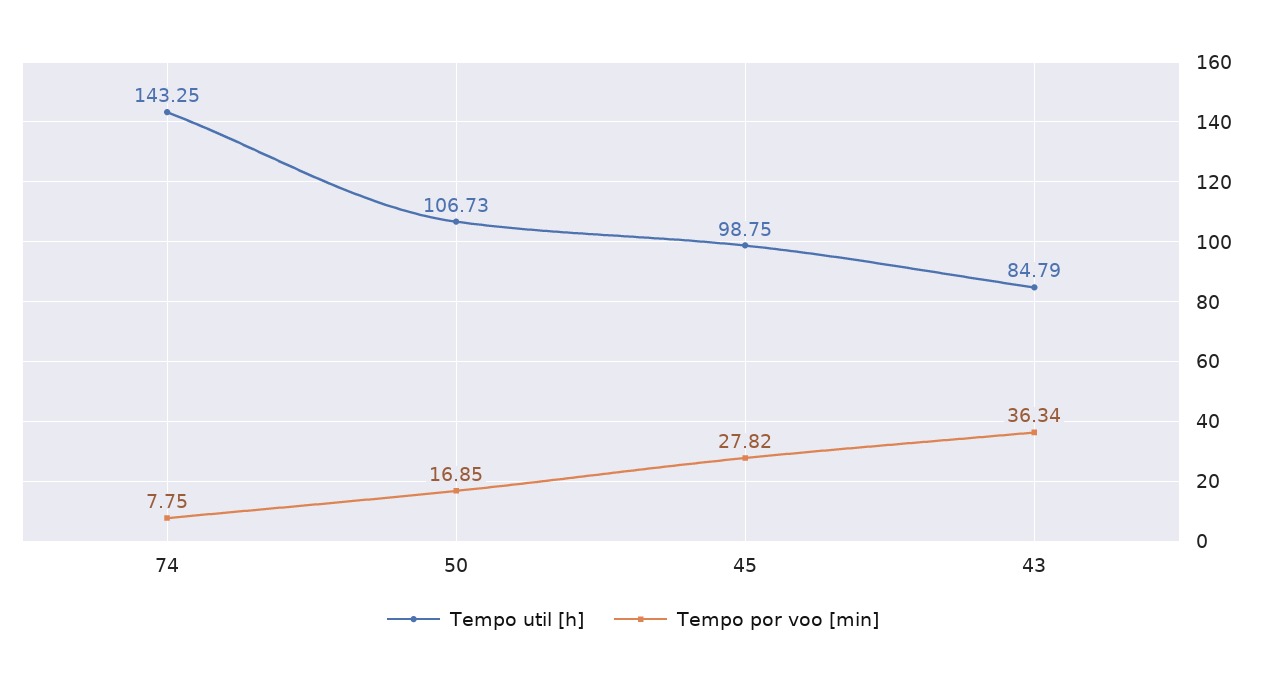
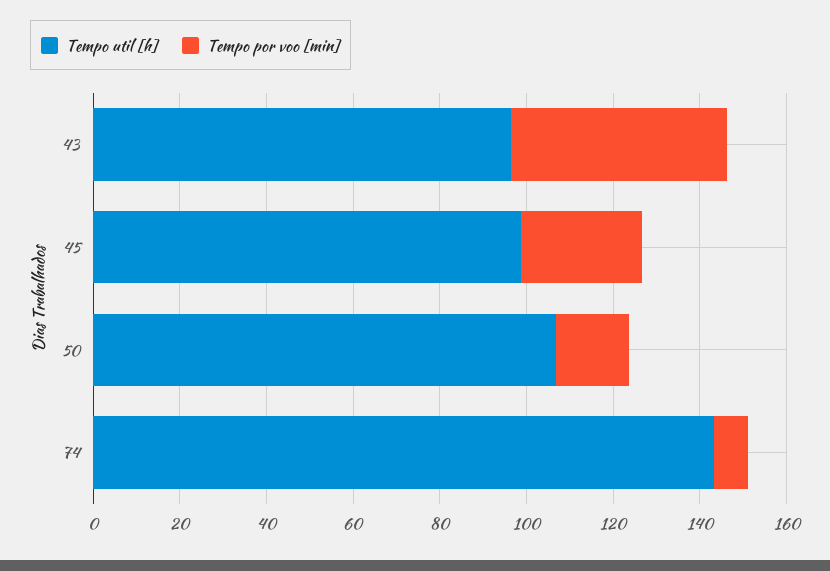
Tempo util [h], 43: 84.79 -> 95
Tempo por voo [min], 43: 36.34 -> 50

